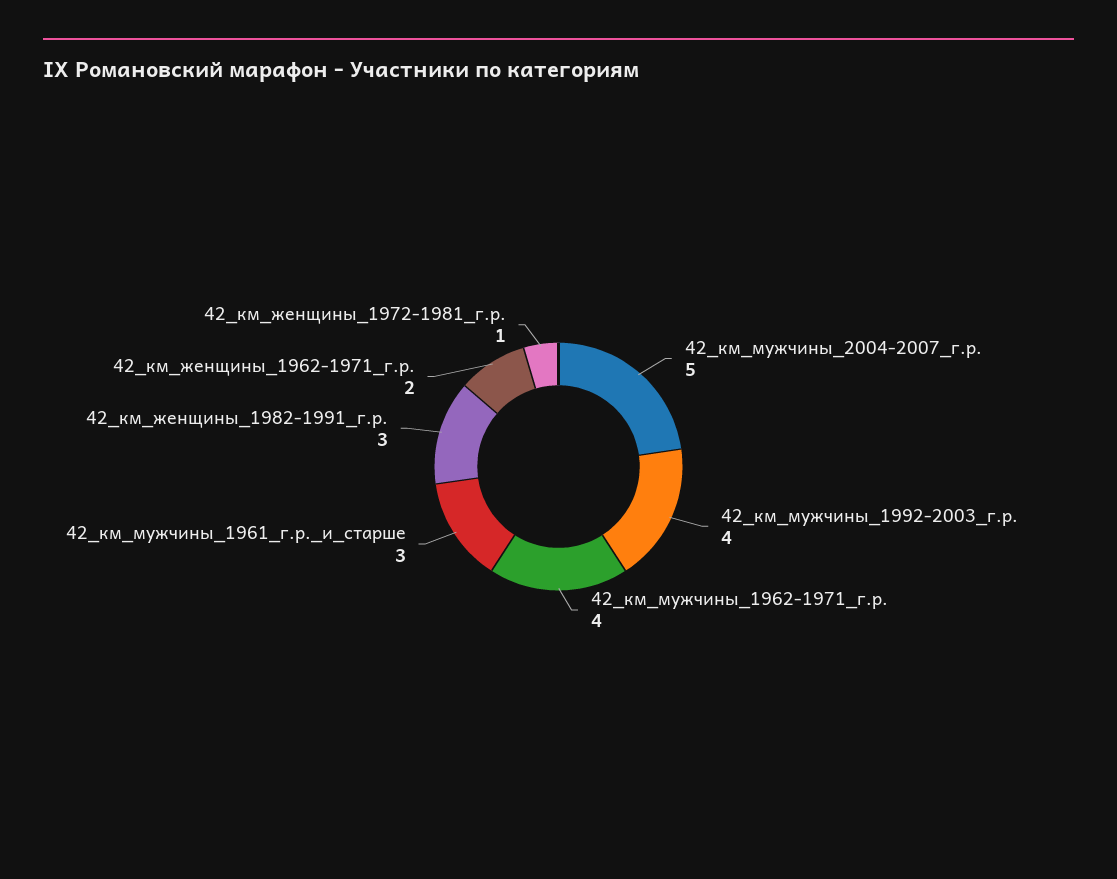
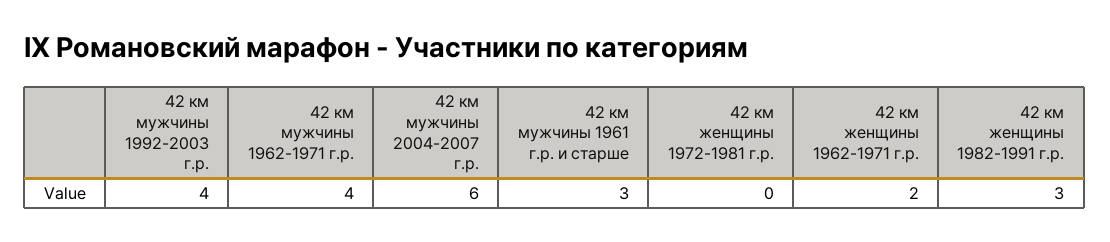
42_км_мужчины_2004-2007_г.р.: 5 -> 6
42_км_женщины_1972-1981_г.р.: 1 -> 0

